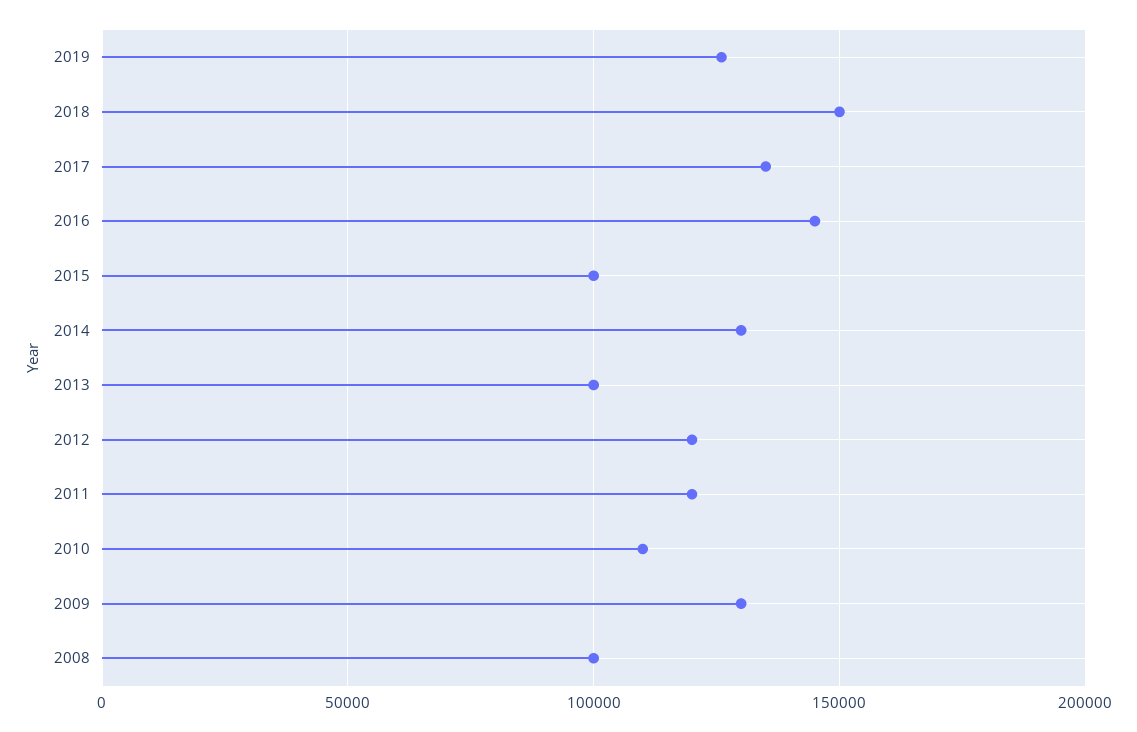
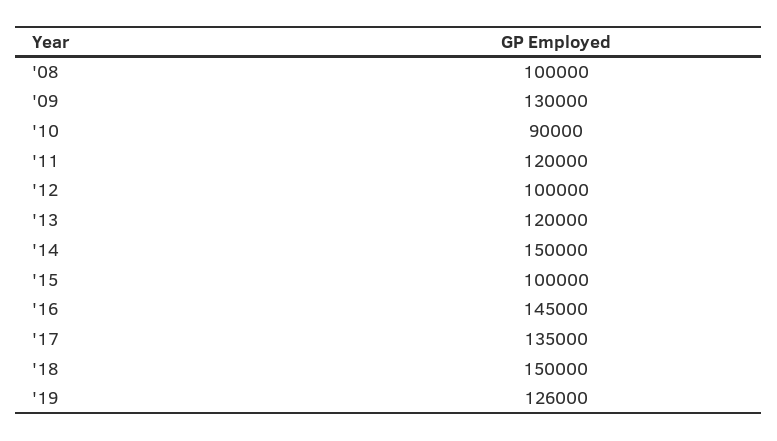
2014: 130000 -> 150000
2013: 100000 -> 120000
2012: 120000 -> 100000
2010: 110000 -> 90000

